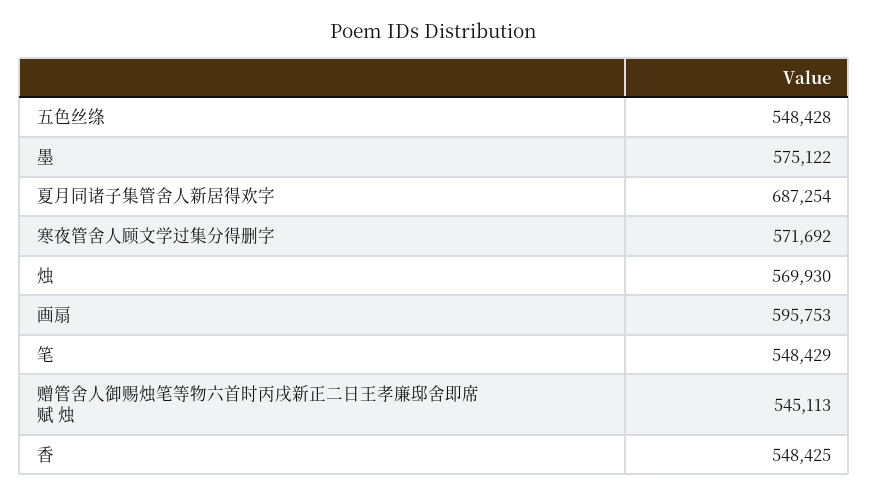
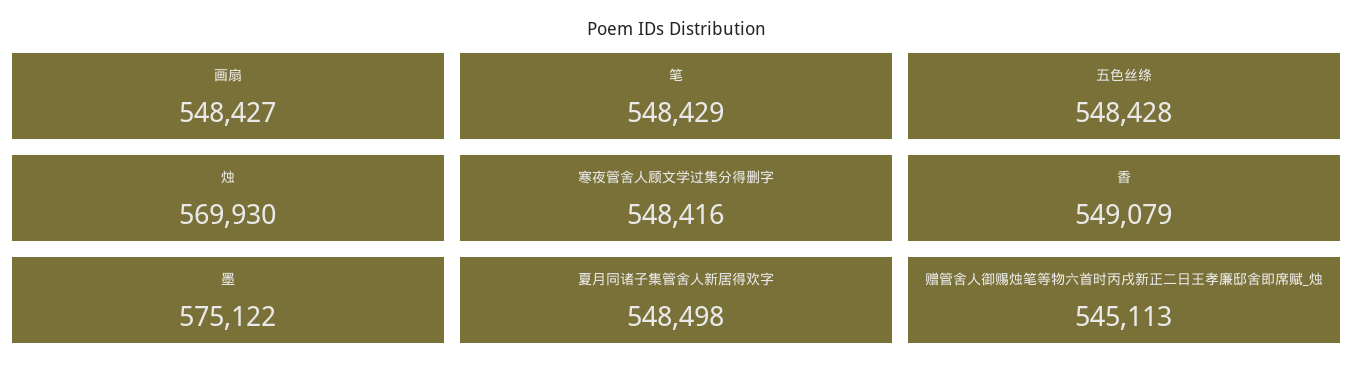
夏月同诸子集管舍人新居得欢字: 687254 -> 548498
寒夜管舍人顾文学过集分得删字: 571692 -> 548416
画扇: 595753 -> 548427
香: 548425 -> 549079

